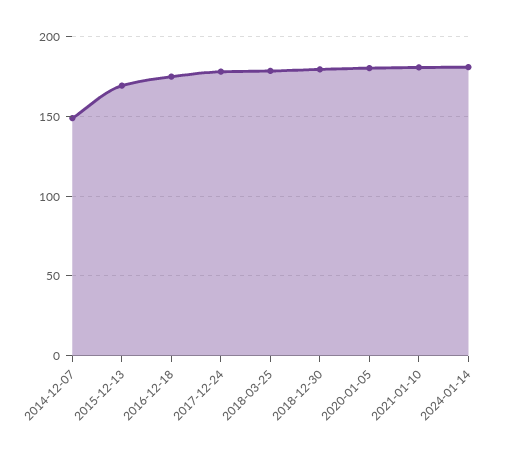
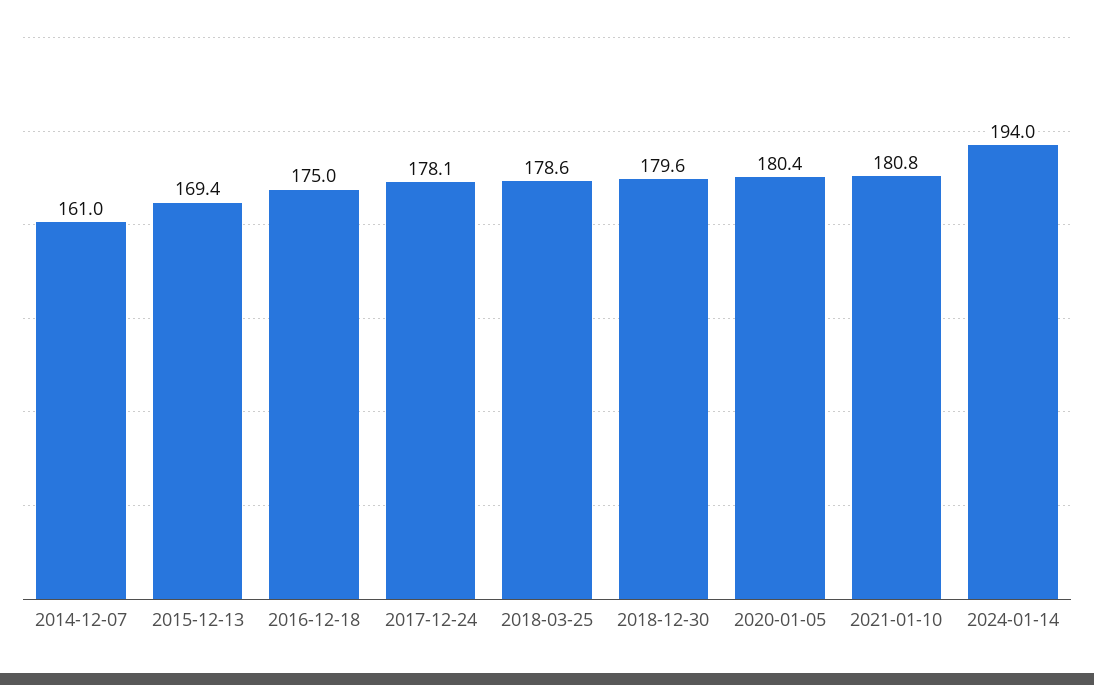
2014-12-07: 150 -> 161
2024-01-14: 180 -> 194

